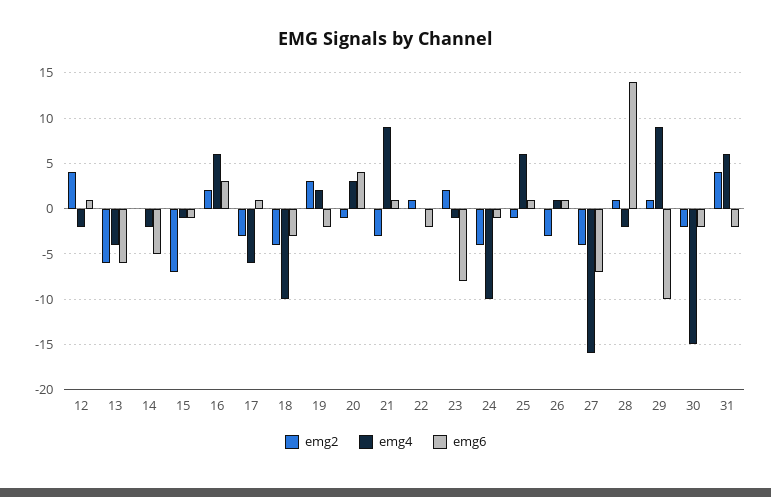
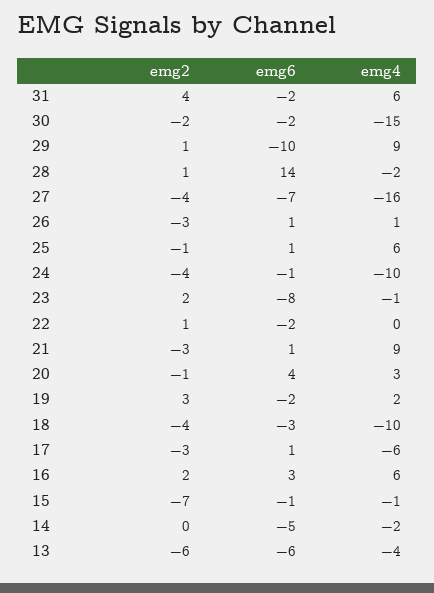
emg2, 12: 4 -> none
emg4, 12: -2 -> none
emg6, 12: 1 -> none

